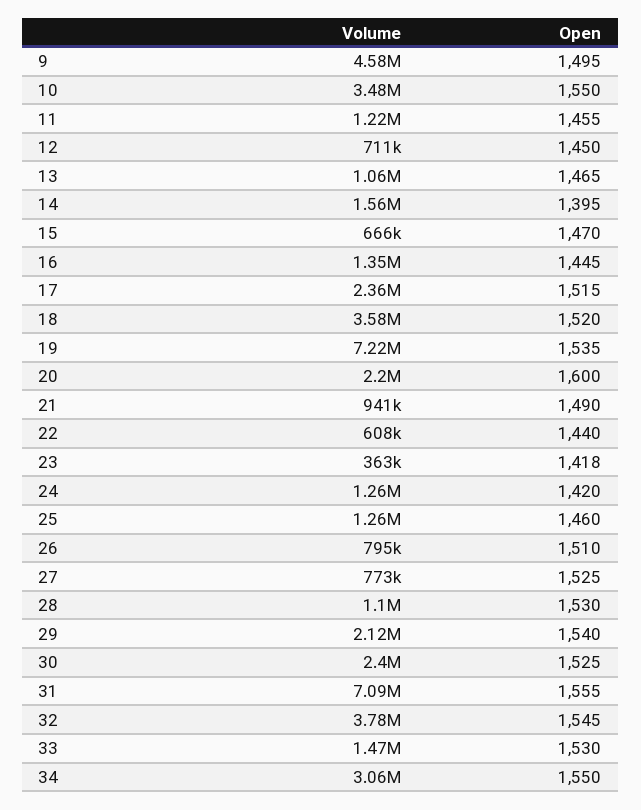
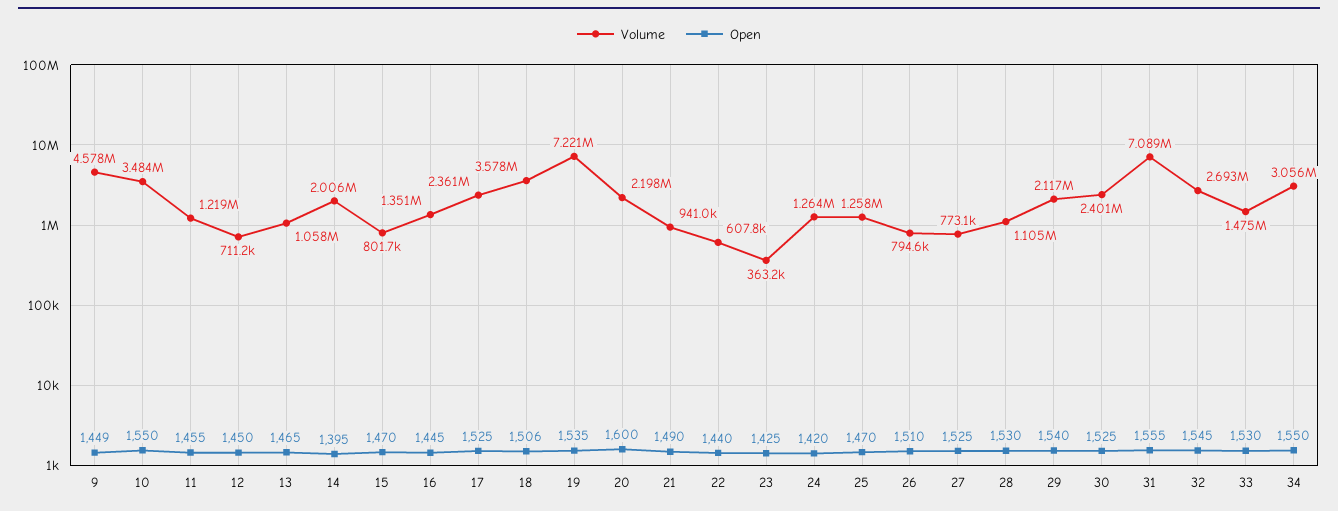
Open, 9: 1495 -> 1449
Volume, 14: 1560000 -> 2006000
Volume, 15: 666000 -> 801700
Open, 17: 1515 -> 1525
Open, 18: 1520 -> 1506
Open, 23: 1418 -> 1425
Open, 25: 1460 -> 1470
Volume, 32: 3780000 -> 2693000

